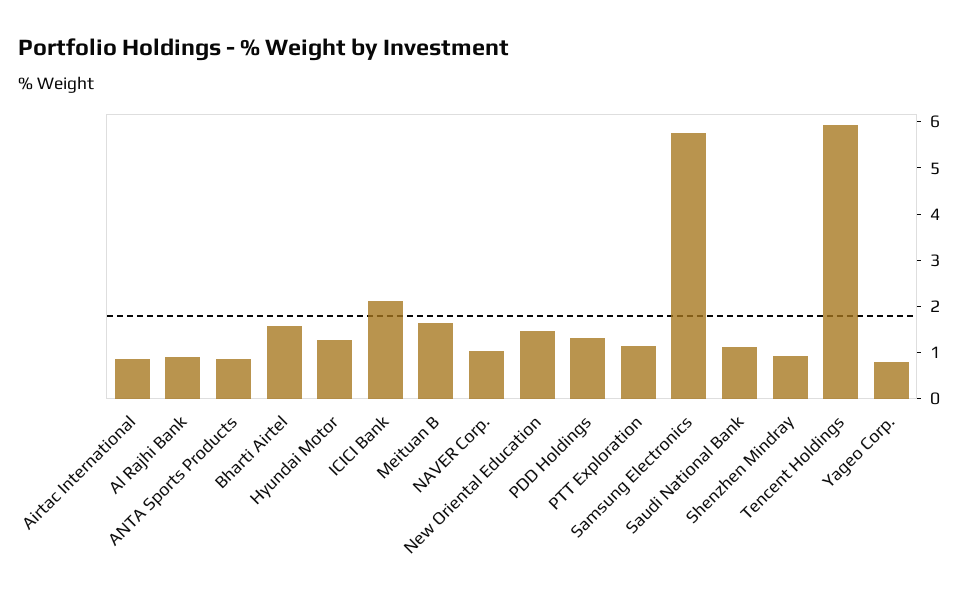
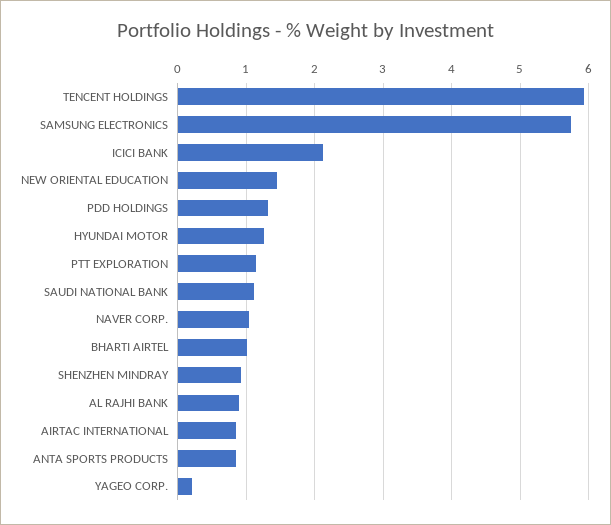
Bharti Airtel: 1.6 -> 1
Meituan B: 1.6 -> none
Yageo Corp.: 0.8 -> 0.2

